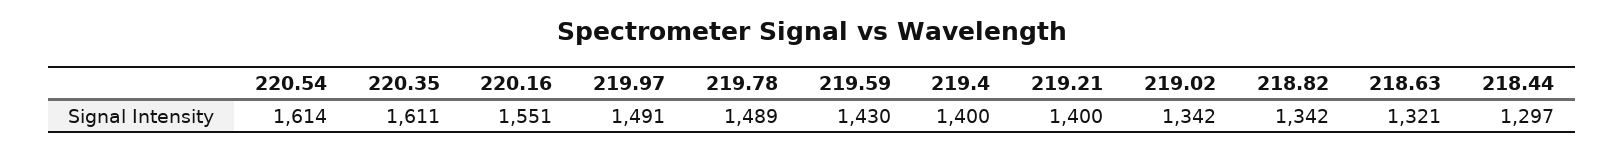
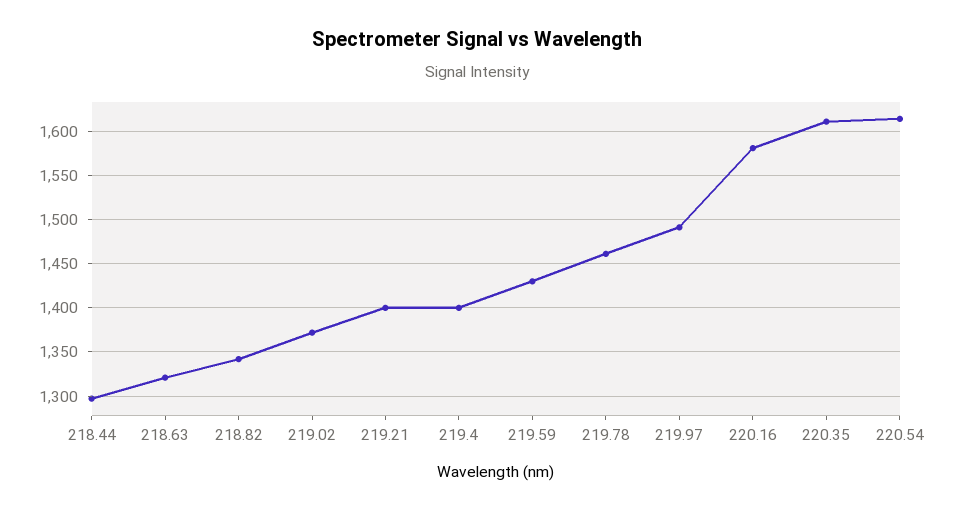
220.16: 1551 -> 1580
219.78: 1489 -> 1460
219.02: 1342 -> 1370

